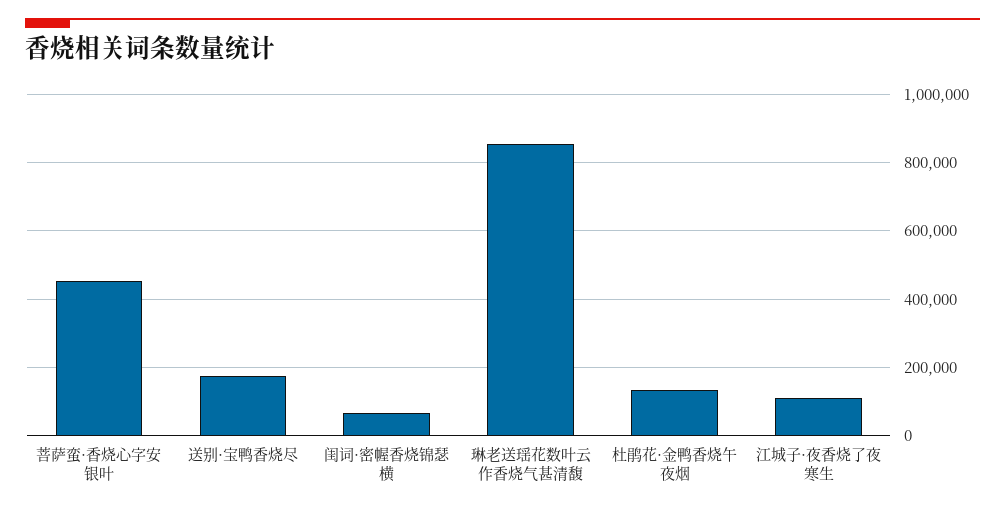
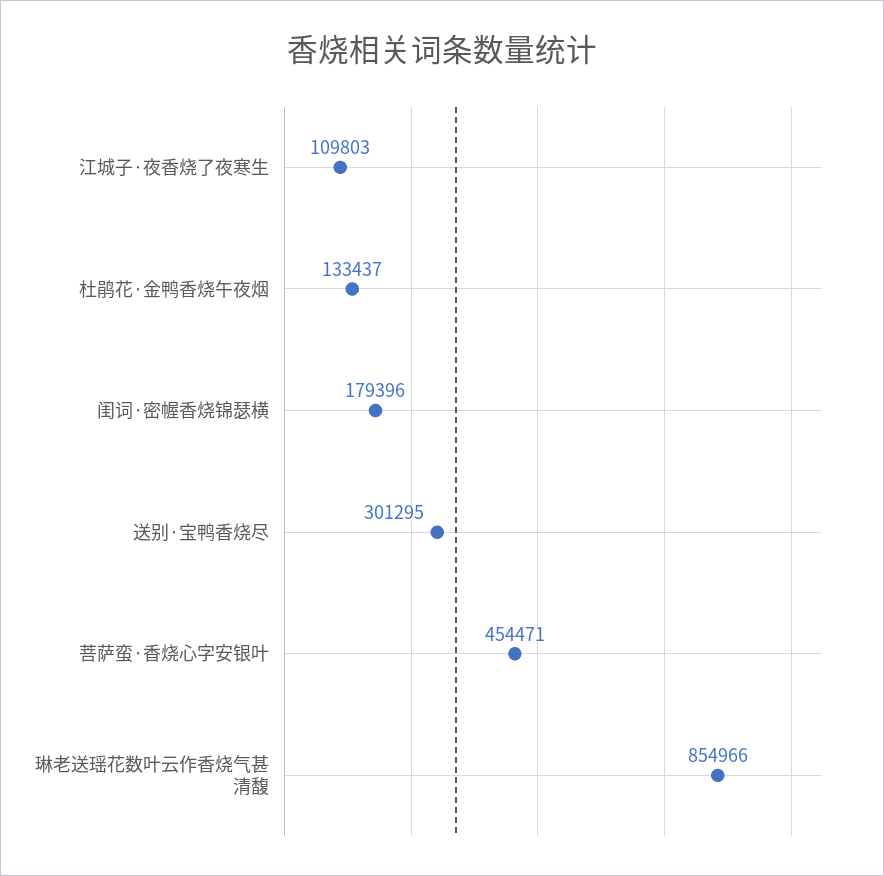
送别·宝鸭香烧尽: 180000 -> 301295
闺词·密幄香烧锦瑟横: 60000 -> 179396

